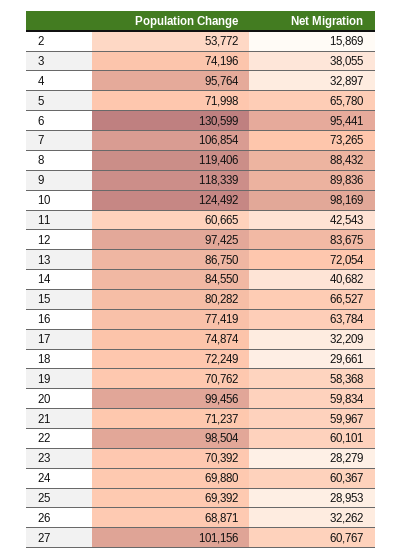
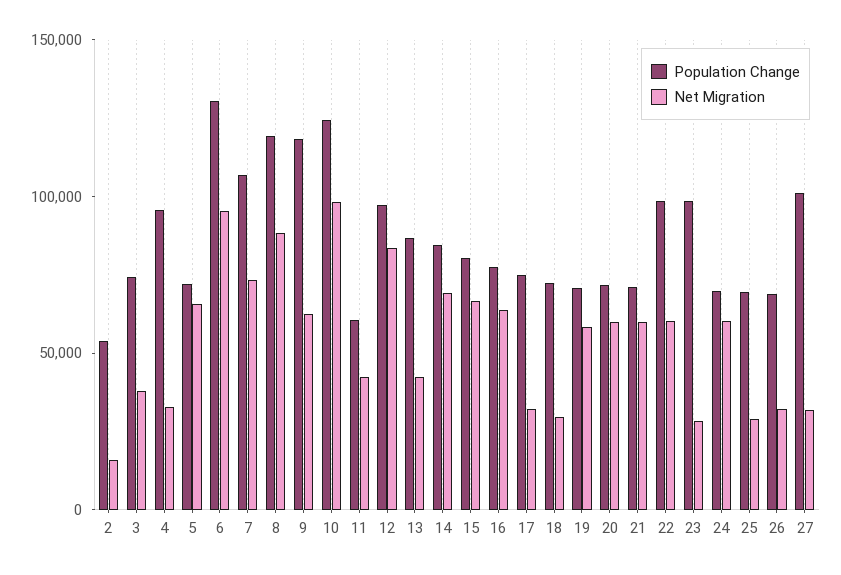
Net Migration, 9: 89836 -> 60000
Net Migration, 13: 72054 -> 40000
Net Migration, 14: 40682 -> 70000
Population Change, 20: 99456 -> 70000
Population Change, 23: 70392 -> 100000
Net Migration, 27: 60767 -> 30000

